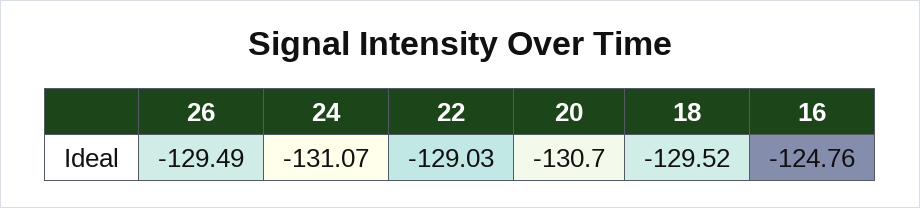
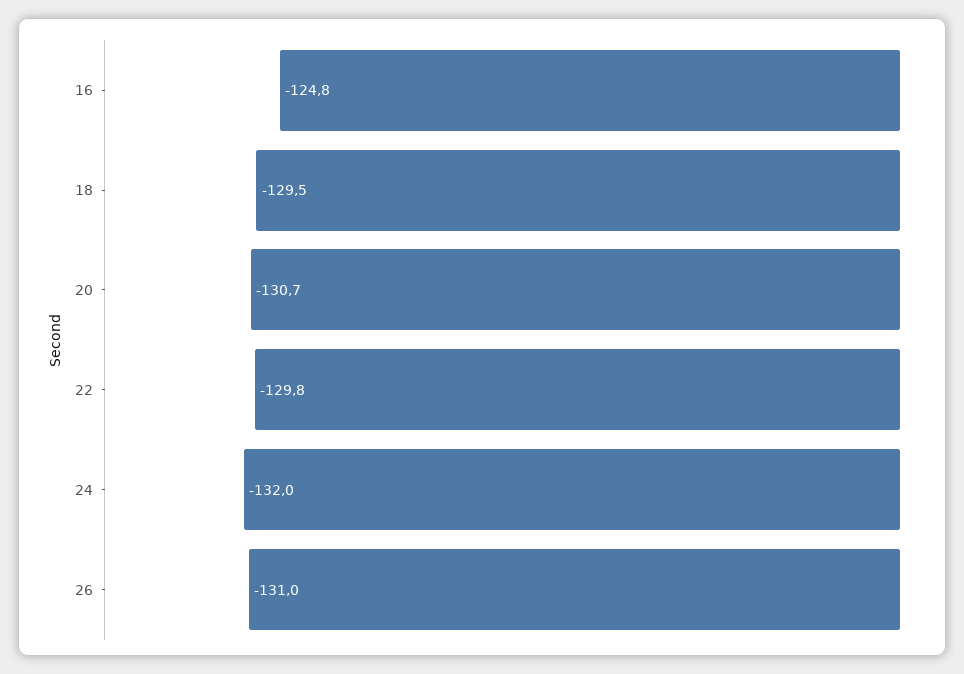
26: -129.49 -> -131
24: -131.07 -> -132
22: -129.03 -> -129.8

